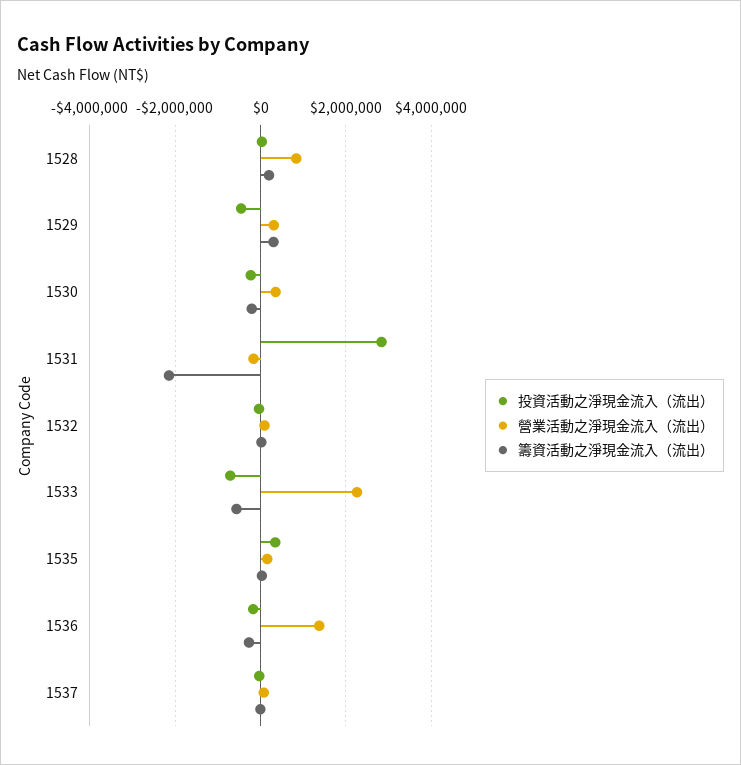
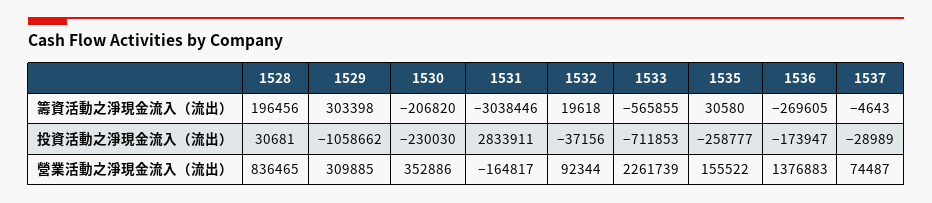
投資活動之淨現金流入（流出）, 1529: -400000 -> -1058662
籌資活動之淨現金流入（流出）, 1531: -2200000 -> -3038446
投資活動之淨現金流入（流出）, 1535: 400000 -> -258777

